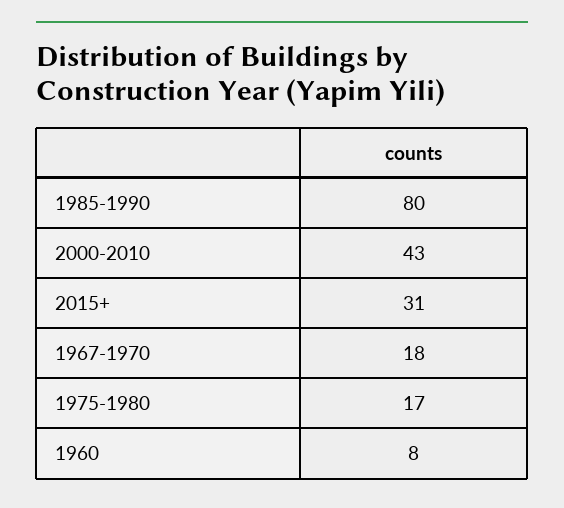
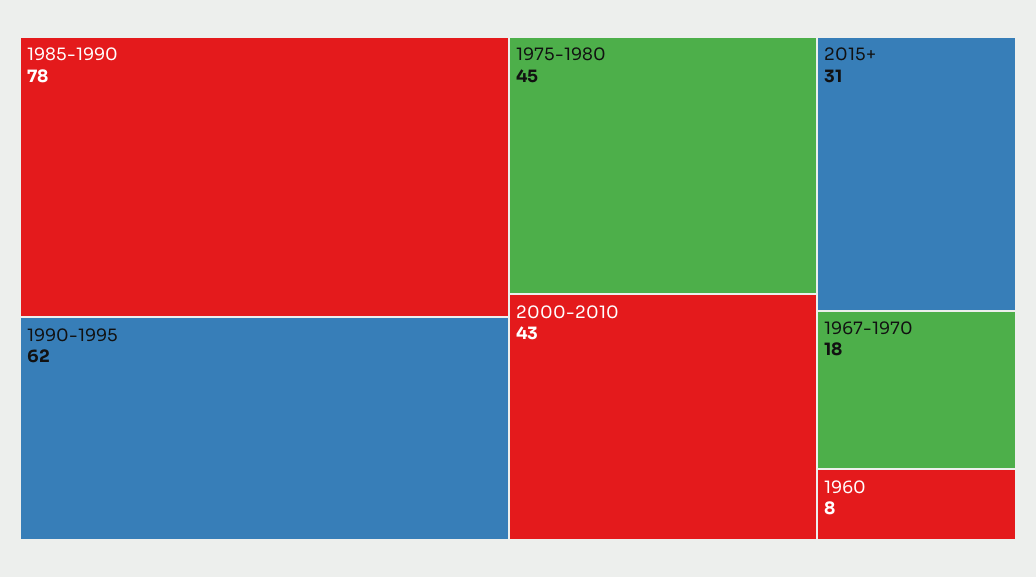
1985-1990: 80 -> 78
1975-1980: 17 -> 45
1990-1995: none -> 62

